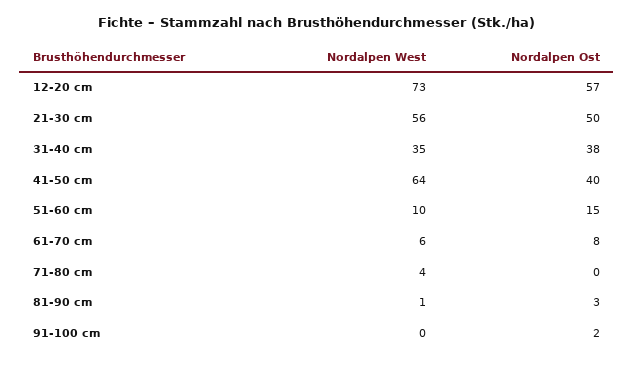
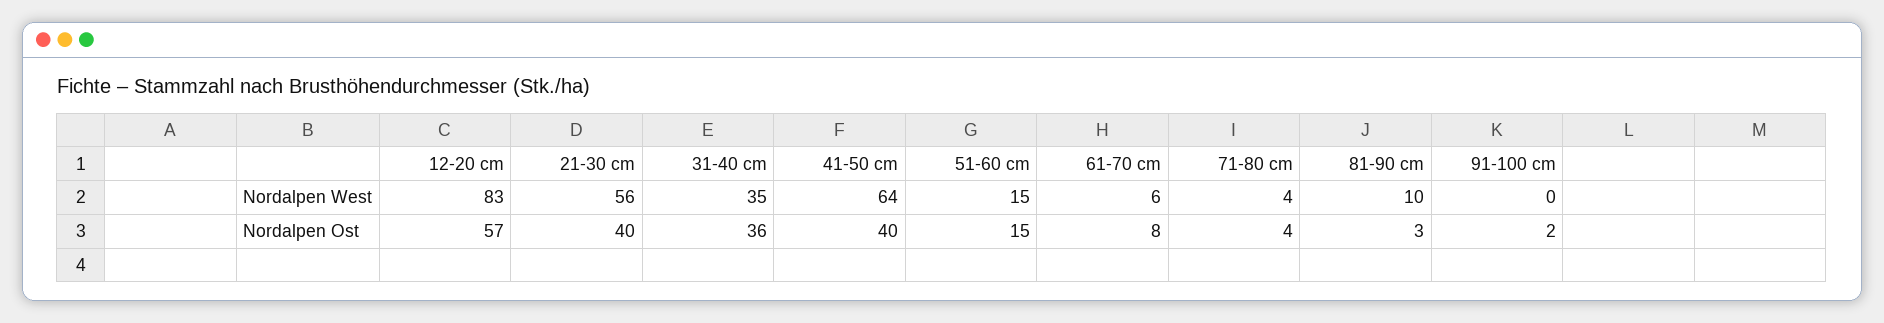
Nordalpen West, 12-20 cm: 73 -> 83
Nordalpen Ost, 21-30 cm: 50 -> 40
Nordalpen Ost, 31-40 cm: 38 -> 36
Nordalpen West, 51-60 cm: 10 -> 15
Nordalpen Ost, 71-80 cm: 0 -> 4
Nordalpen West, 81-90 cm: 1 -> 10

